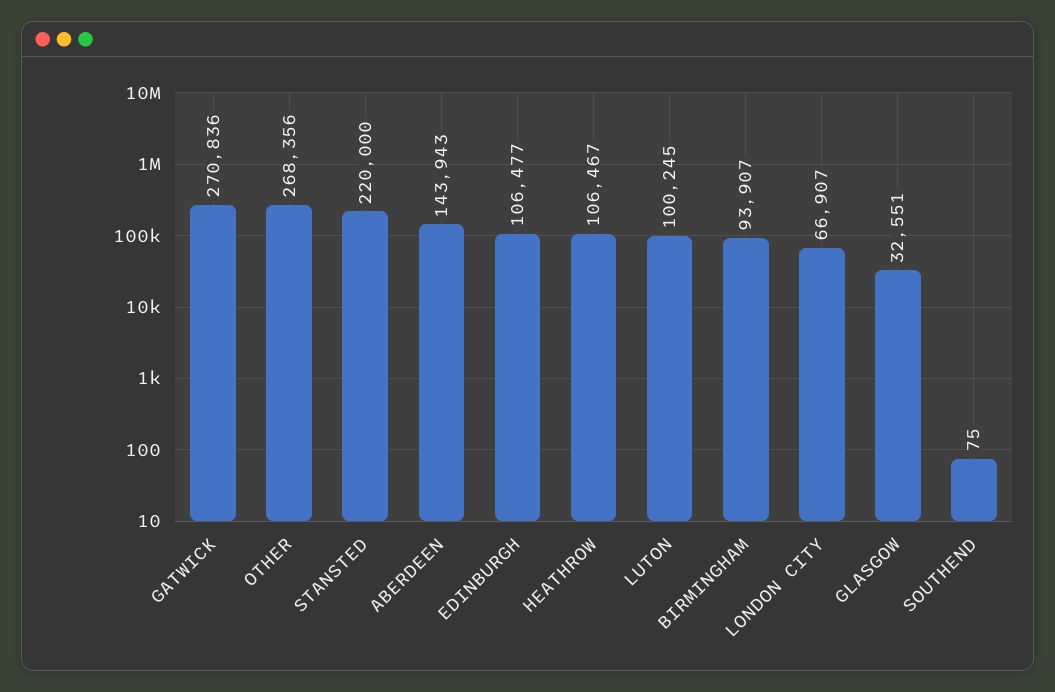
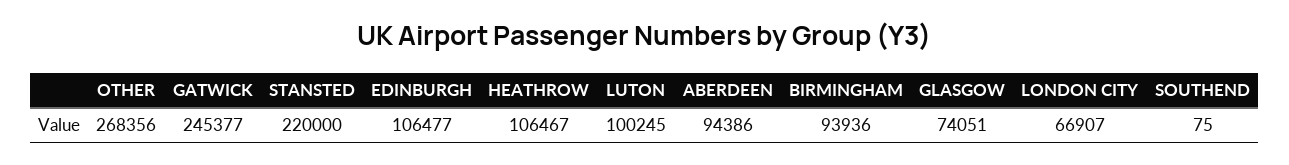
GATWICK: 270836 -> 245377
ABERDEEN: 143943 -> 94386
BIRMINGHAM: 93907 -> 93936
GLASGOW: 32551 -> 74051

